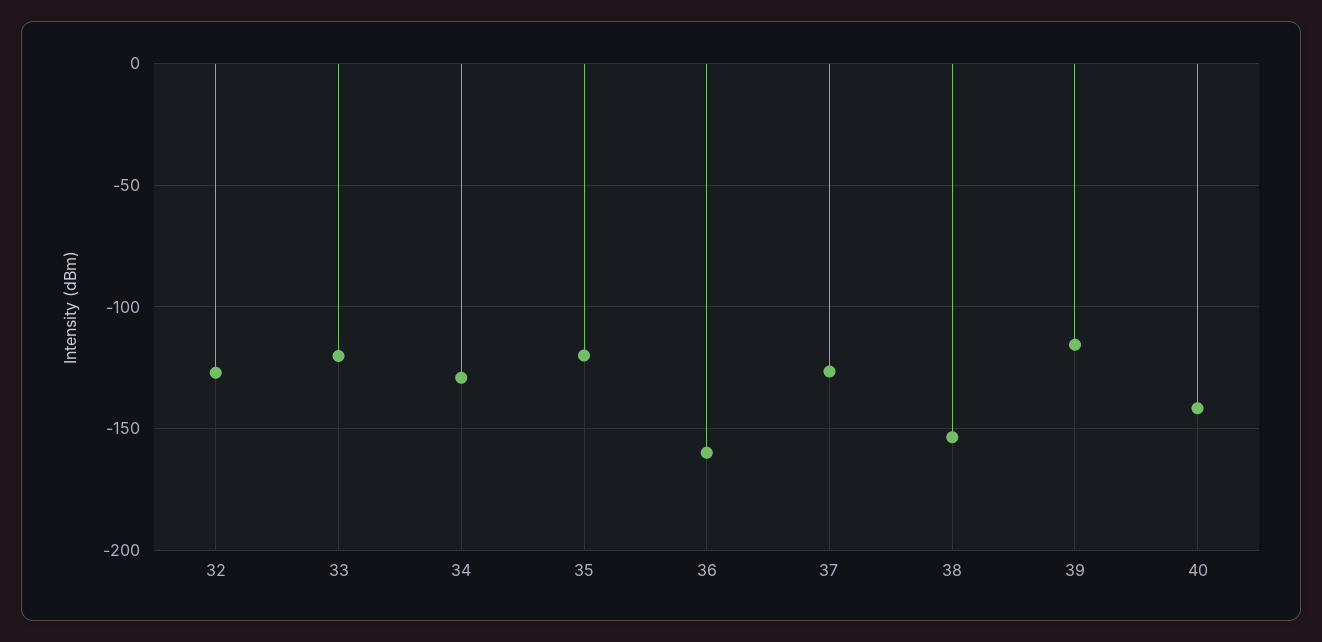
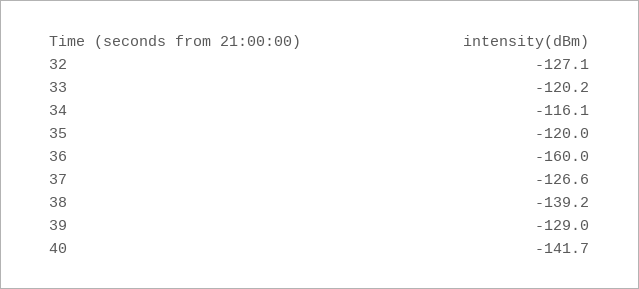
34: -130 -> -116.1
38: -155 -> -139.2
39: -115 -> -129

